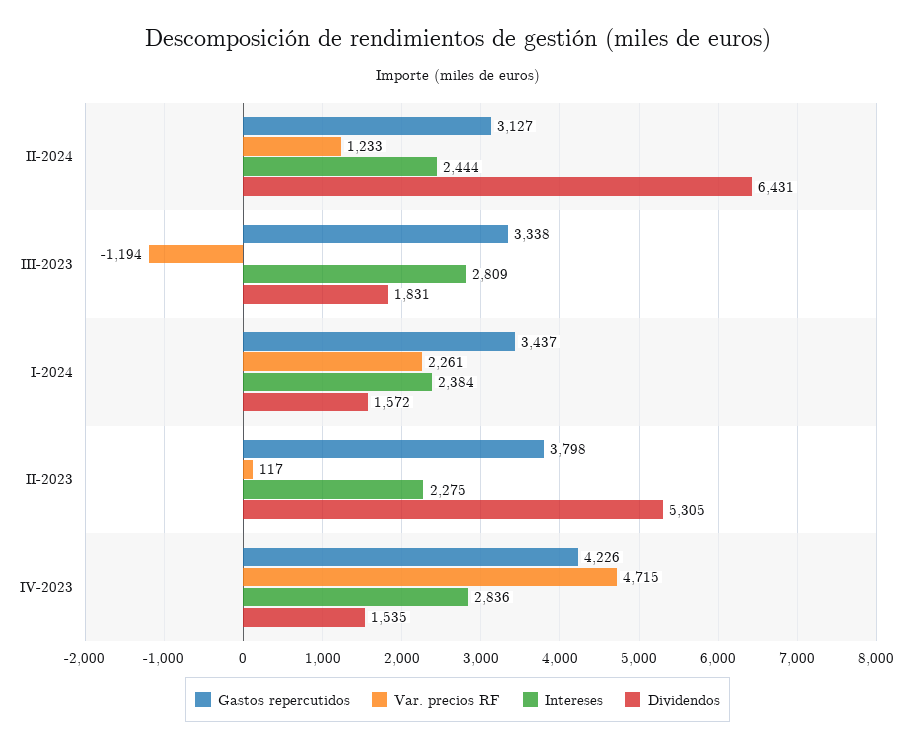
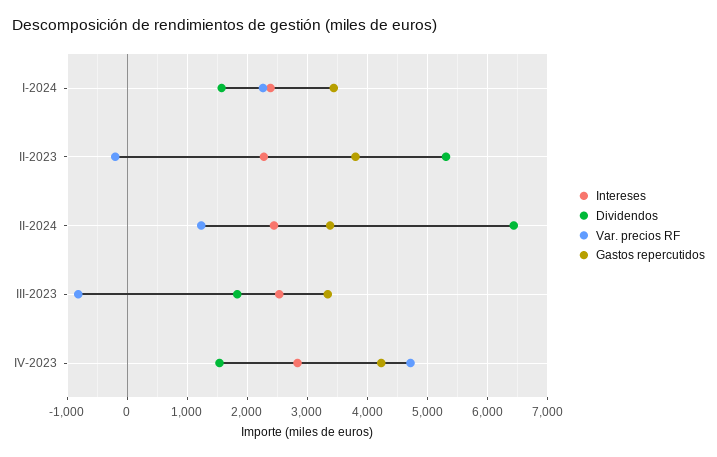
Gastos repercutidos, II-2024: 3127 -> 3400
Var. precios RF, III-2023: -1194 -> -800
Intereses, III-2023: 2809 -> 2500
Var. precios RF, II-2023: 117 -> -200

